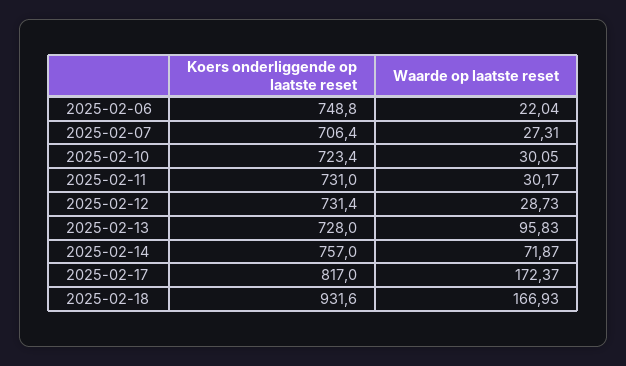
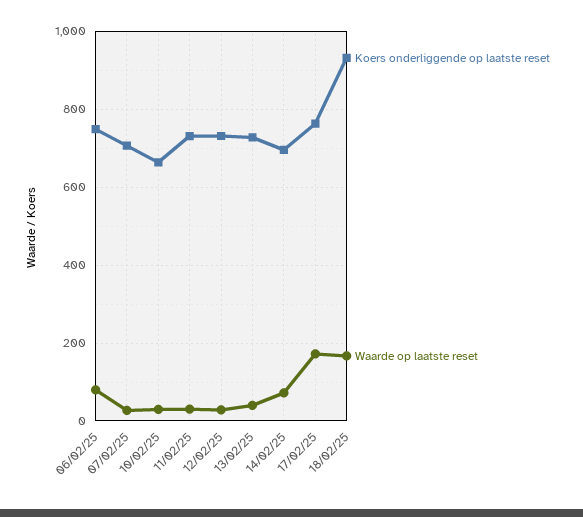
Waarde op laatste reset, 2025-02-06: 22.04 -> 80
Koers onderliggende op laatste reset, 2025-02-10: 723.4 -> 660
Waarde op laatste reset, 2025-02-13: 95.83 -> 40
Koers onderliggende op laatste reset, 2025-02-14: 757 -> 700
Koers onderliggende op laatste reset, 2025-02-17: 817 -> 760

